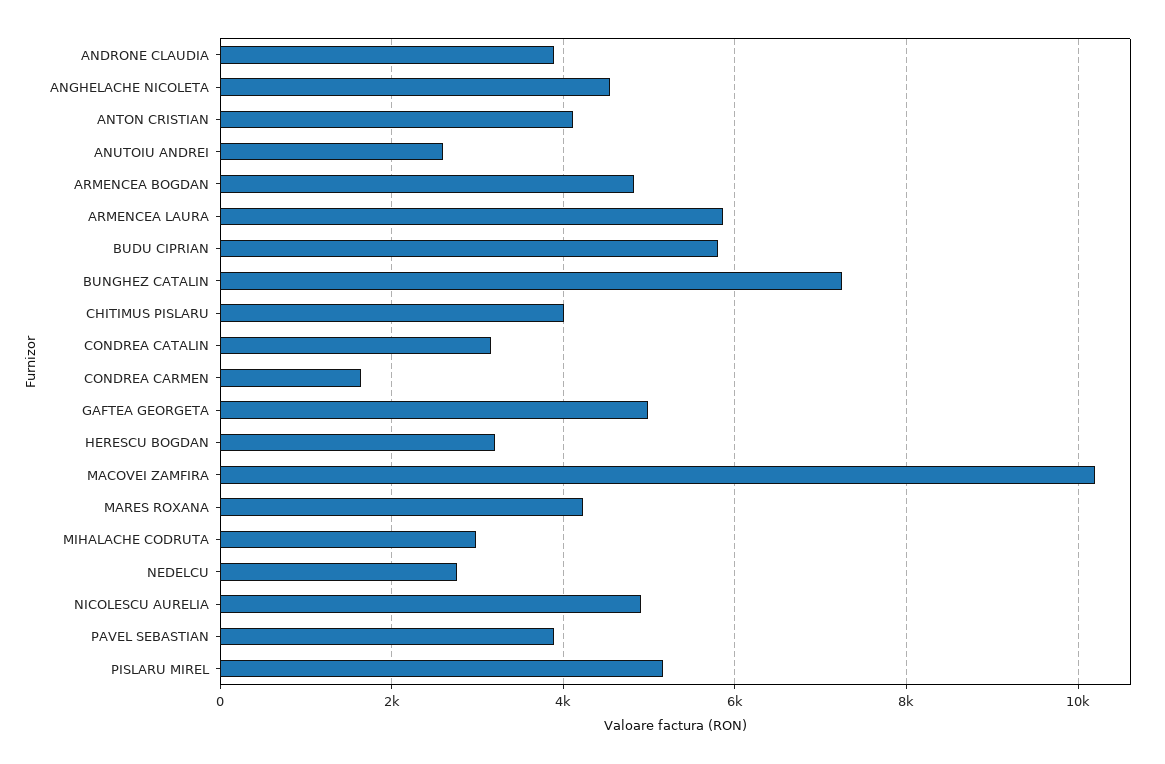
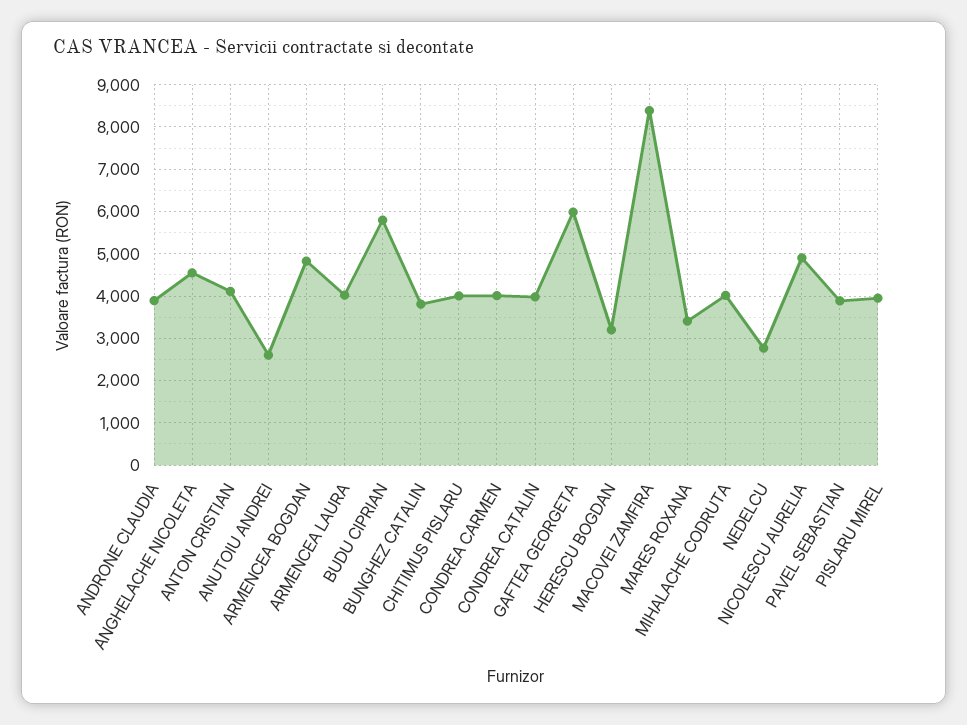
ARMENCEA LAURA: 5800 -> 4000
BUNGHEZ CATALIN: 7200 -> 3800
CONDREA CATALIN: 3200 -> 4000
CONDREA CARMEN: 1600 -> 4000
GAFTEA GEORGETA: 5000 -> 6000
MACOVEI ZAMFIRA: 10200 -> 8400
MARES ROXANA: 4200 -> 3400
MIHALACHE CODRUTA: 3000 -> 4000
PISLARU MIREL: 5200 -> 4000

